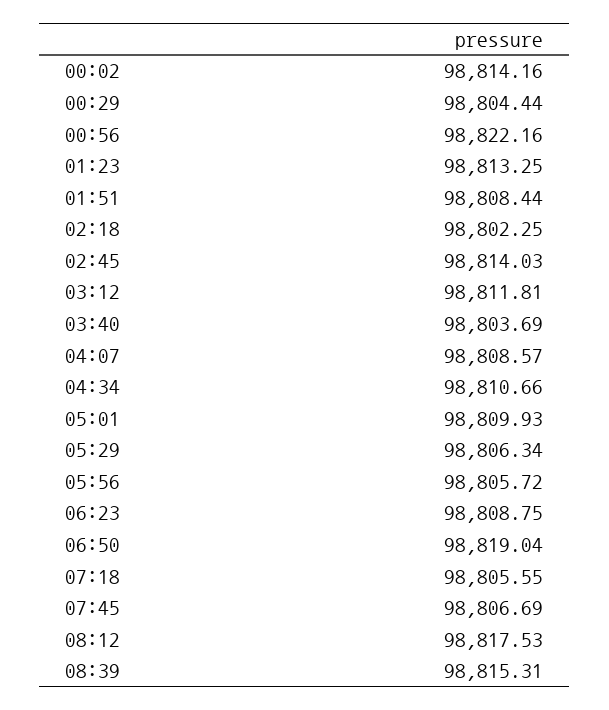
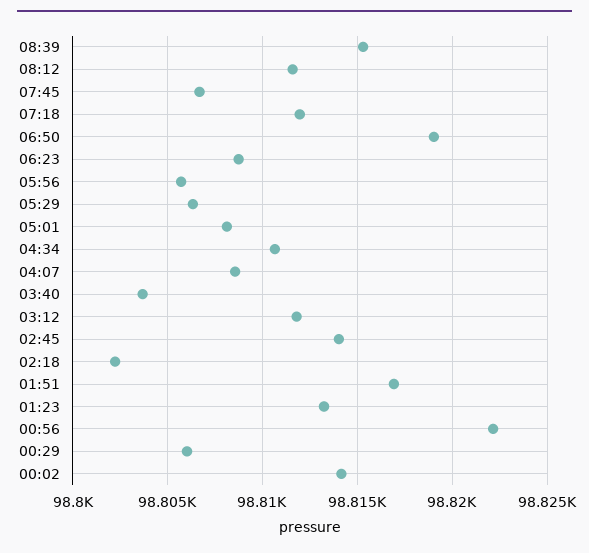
00:29: 98804.44 -> 98806
01:51: 98808.44 -> 98817
05:01: 98809.93 -> 98808
07:18: 98805.55 -> 98812
08:12: 98817.53 -> 98811.5

